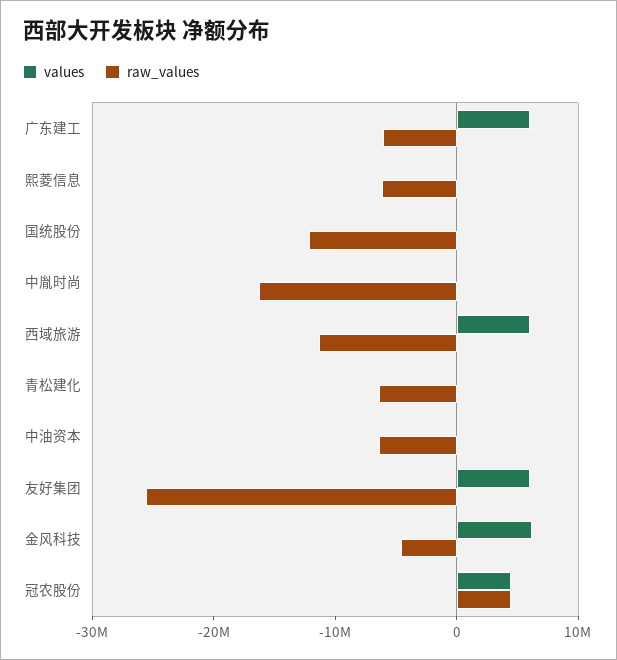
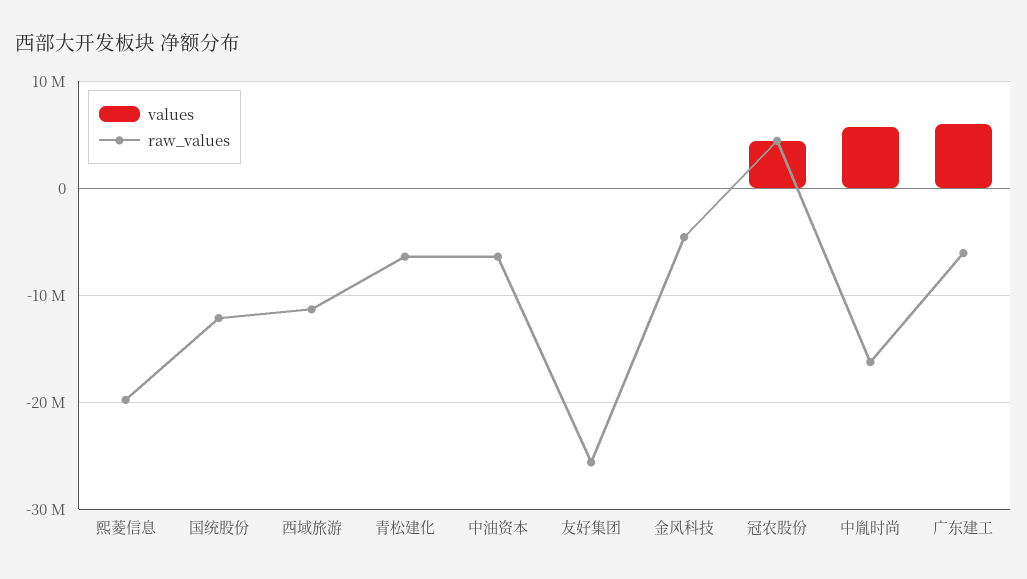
raw_values, 熙菱信息: -6000000 -> -20000000
values, 中胤时尚: 0 -> 6000000
values, 西域旅游: 6000000 -> 0
values, 友好集团: 6000000 -> 0
values, 金风科技: 6000000 -> 0

